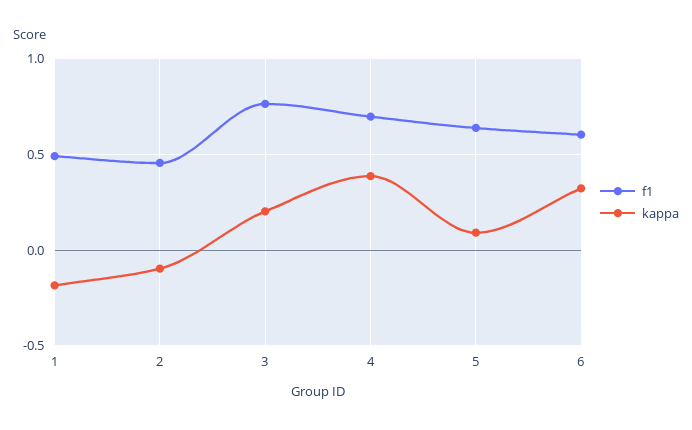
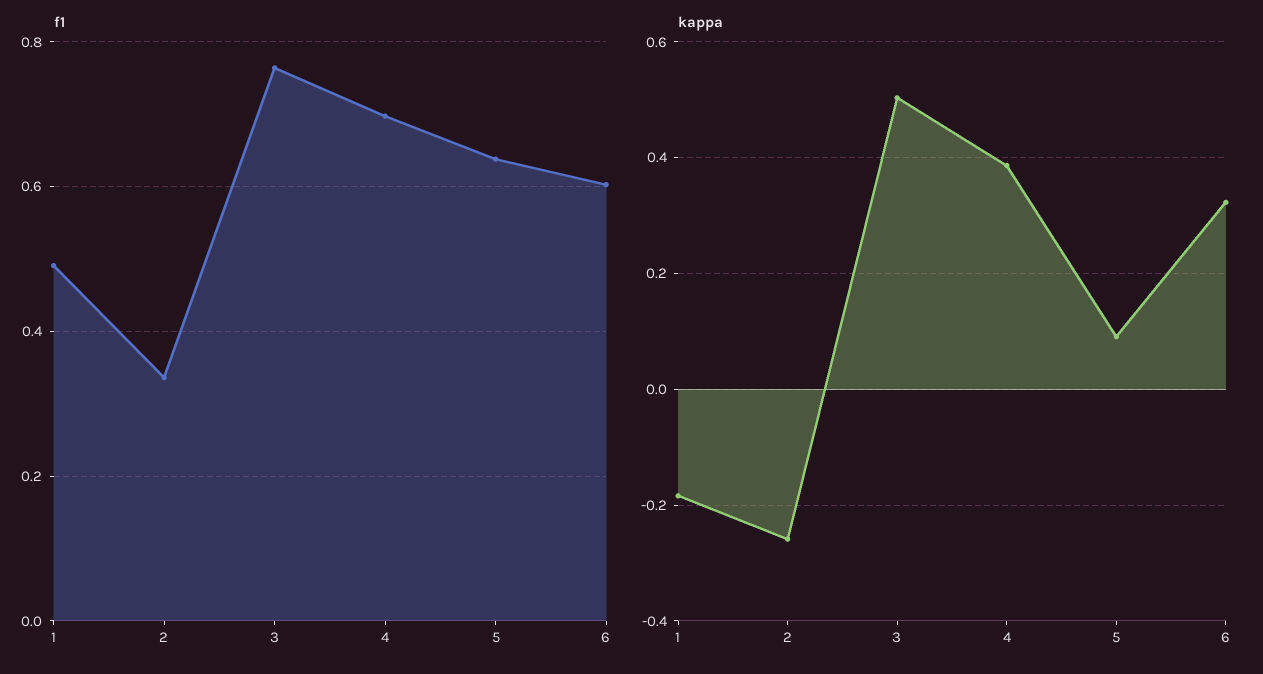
f1, 2: 0.45 -> 0.34
kappa, 2: -0.1 -> -0.26
kappa, 3: 0.2 -> 0.5

